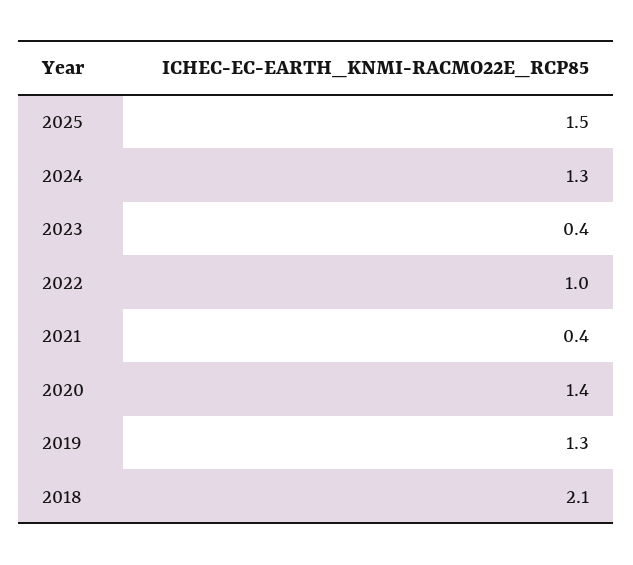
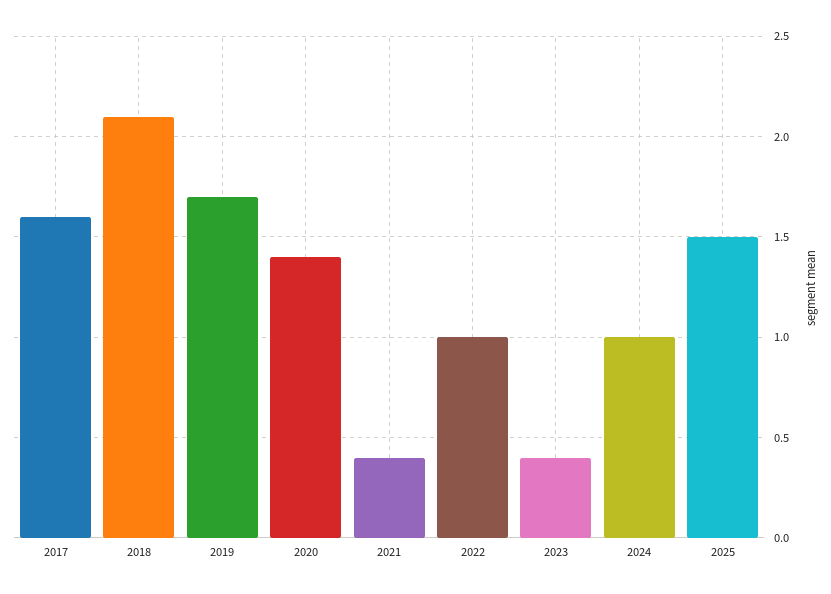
2024: 1.3 -> 1
2019: 1.3 -> 1.7
2017: none -> 1.6

